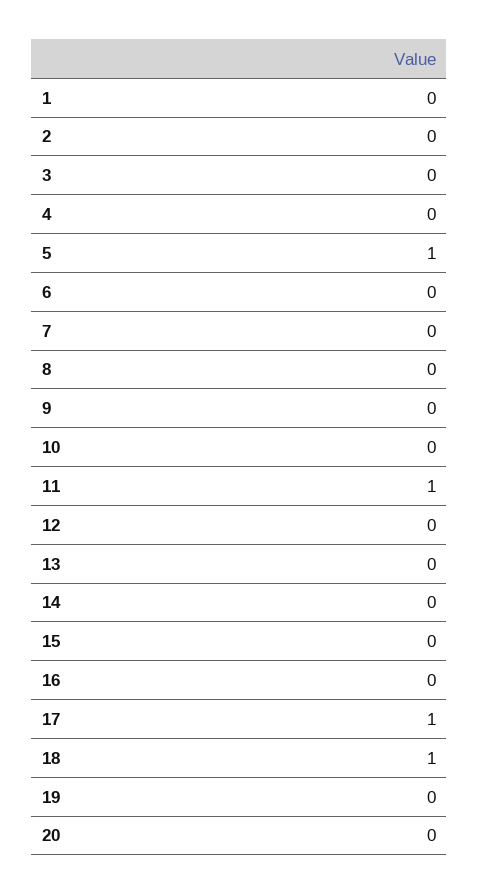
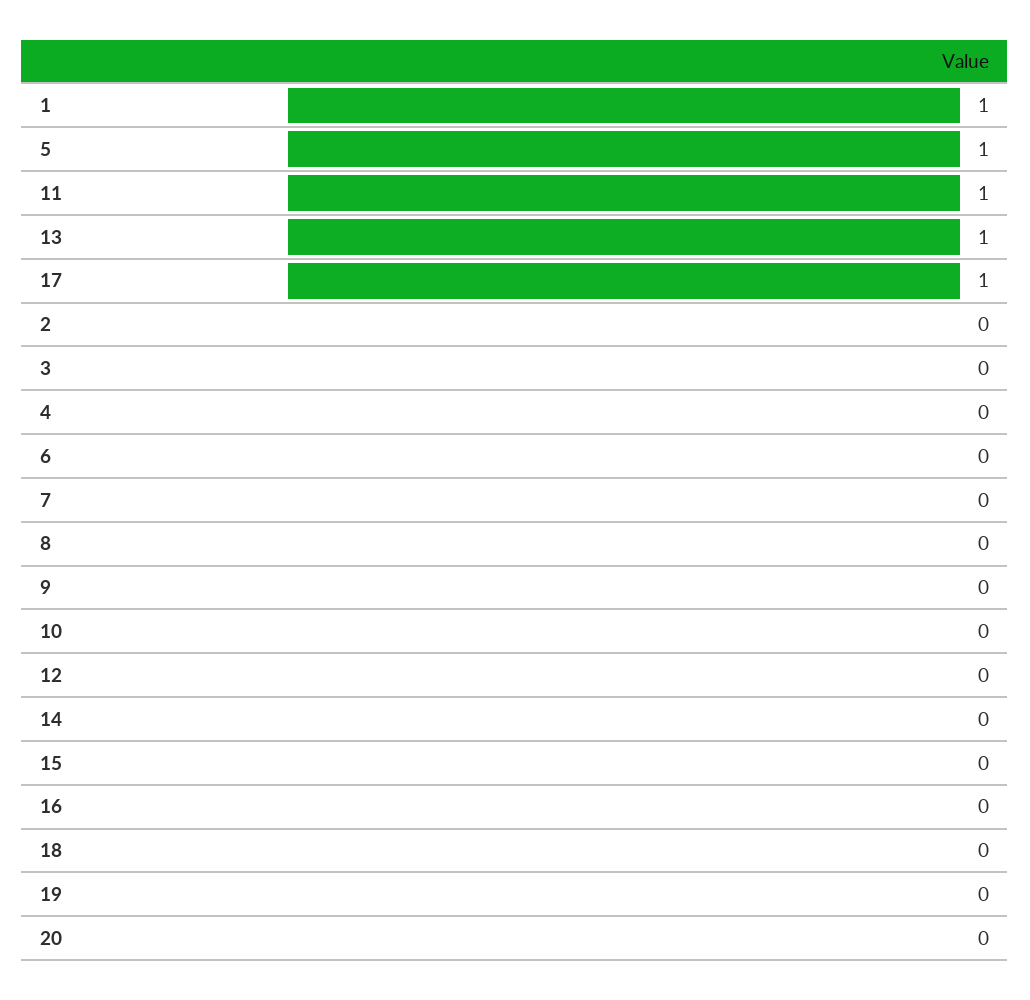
1: 0 -> 1
13: 0 -> 1
18: 1 -> 0

